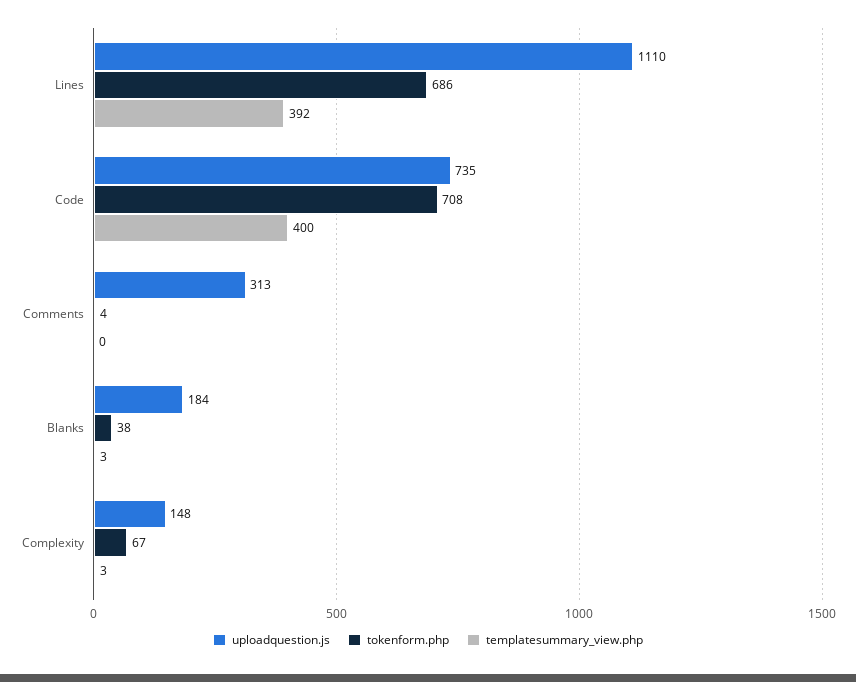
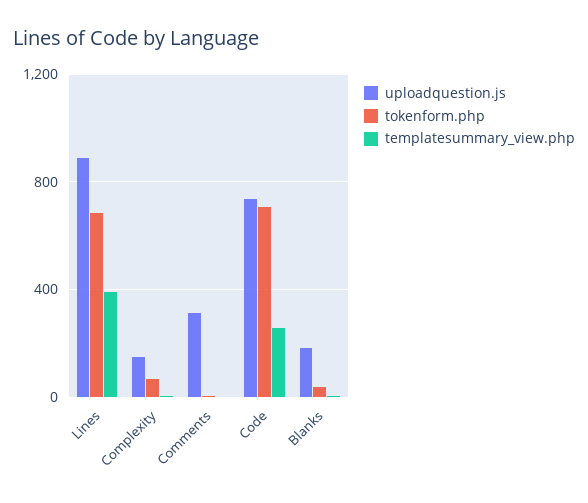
uploadquestion.js, Lines: 1110 -> 900
templatesummary_view.php, Code: 400 -> 250

